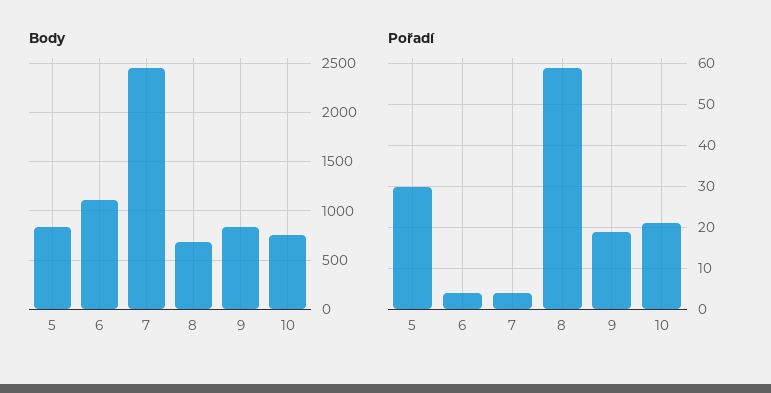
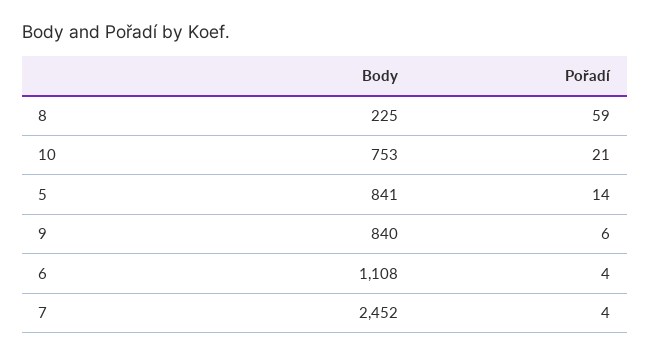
Body, 8: 700 -> 225
Pořadí, 5: 30 -> 14
Pořadí, 9: 20 -> 6

